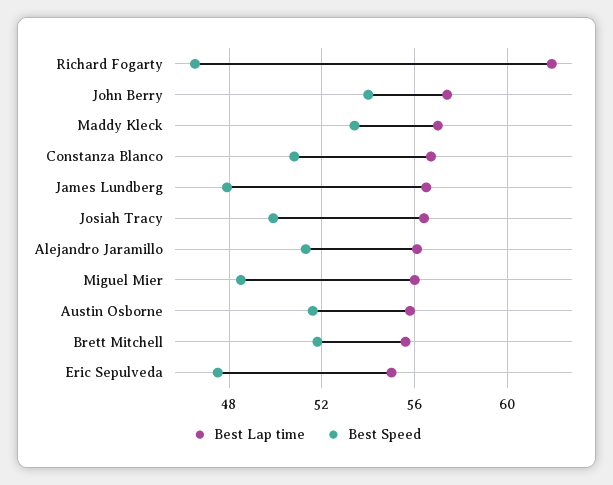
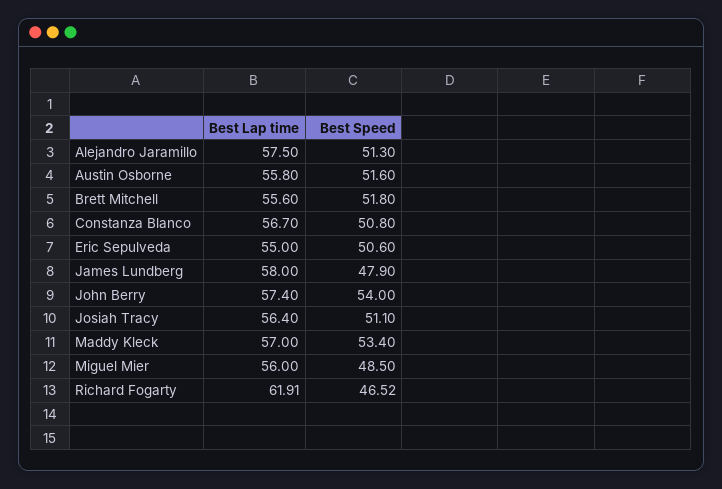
Best Lap time, James Lundberg: 56.5 -> 58
Best Speed, Josiah Tracy: 50 -> 51.1
Best Lap time, Alejandro Jaramillo: 56 -> 57.5
Best Speed, Eric Sepulveda: 47.5 -> 50.6

